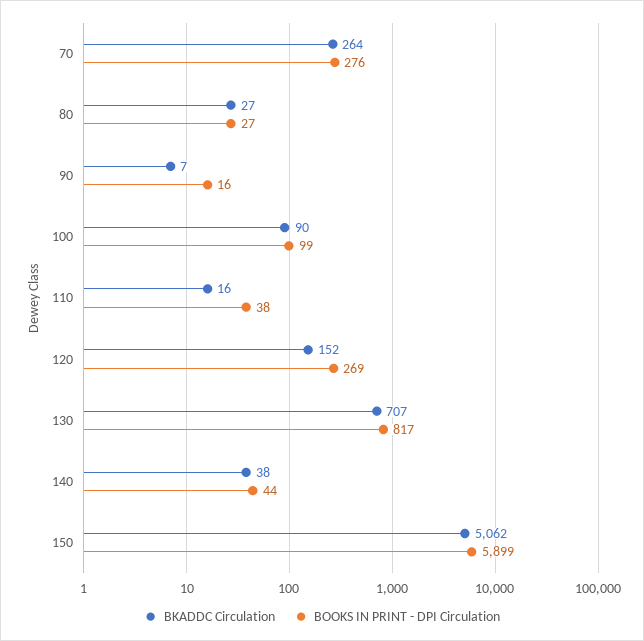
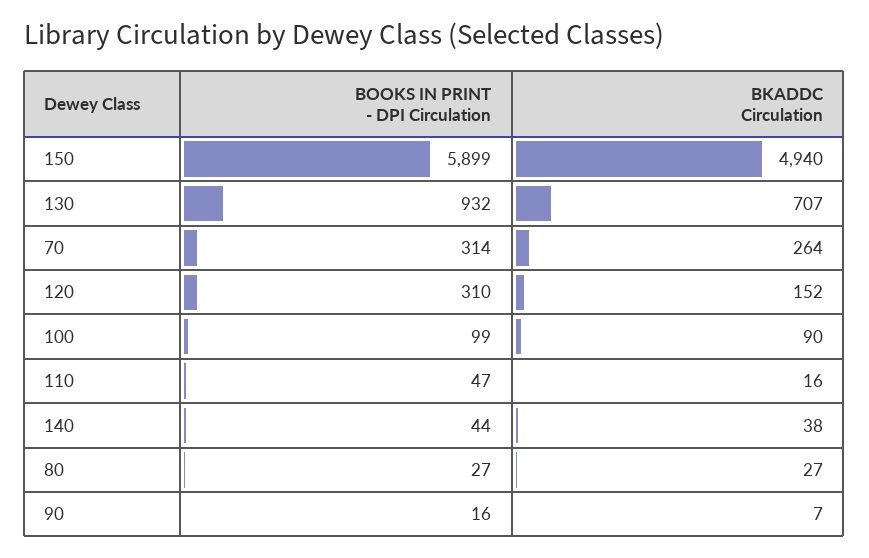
BOOKS IN PRINT - DPI Circulation, 70: 276 -> 314
BOOKS IN PRINT - DPI Circulation, 110: 38 -> 47
BOOKS IN PRINT - DPI Circulation, 120: 269 -> 310
BOOKS IN PRINT - DPI Circulation, 130: 817 -> 932
BKADDC Circulation, 150: 5062 -> 4940

